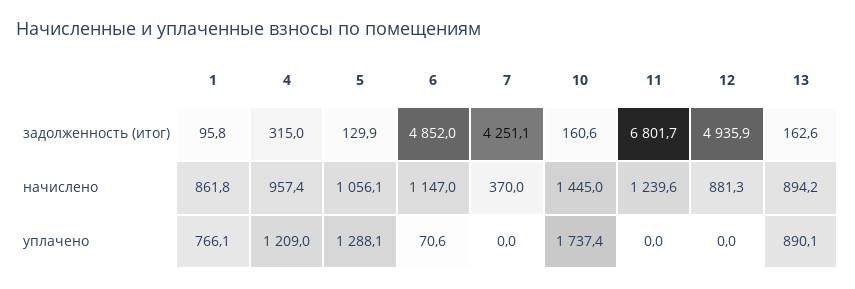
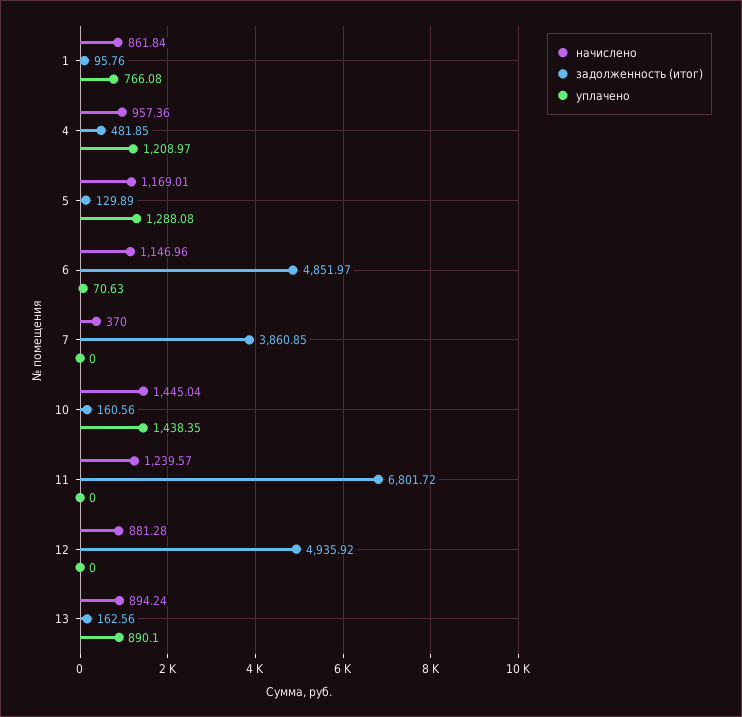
задолженность (итог), 4: 315 -> 481.85
задолженность (итог), 7: 4251.1 -> 3860.85
начислено, 5: 1056.1 -> 1169.01
уплачено, 10: 1737.4 -> 1438.35

